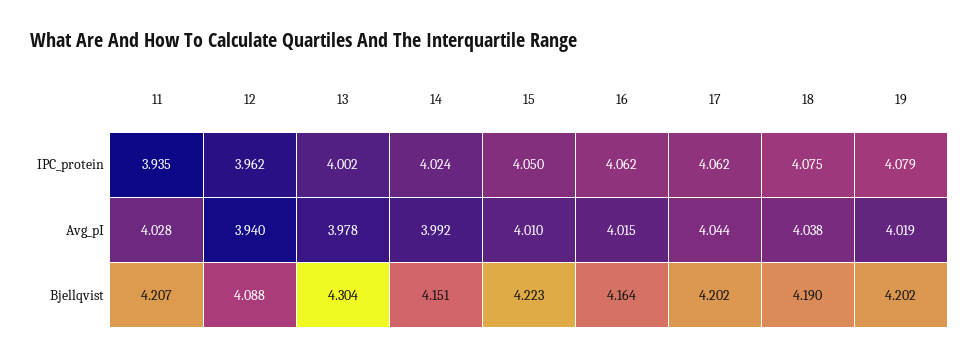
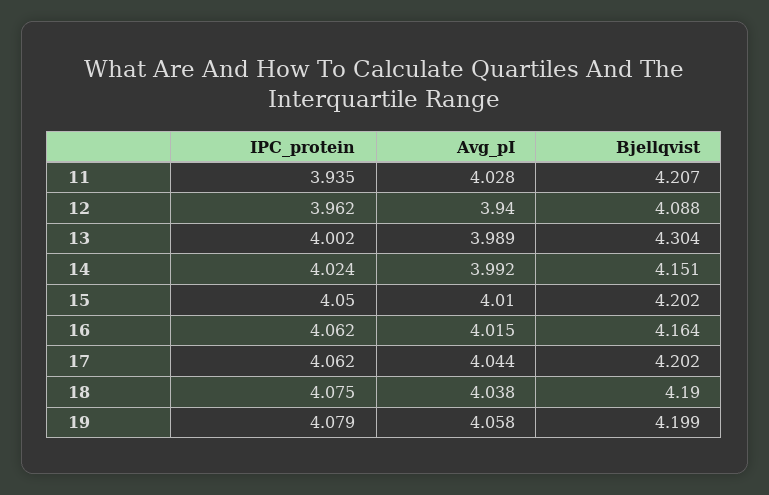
13, Avg_pI: 3.978 -> 3.989
19, Avg_pI: 4.019 -> 4.058
15, Bjellqvist: 4.223 -> 4.202
19, Bjellqvist: 4.202 -> 4.199

